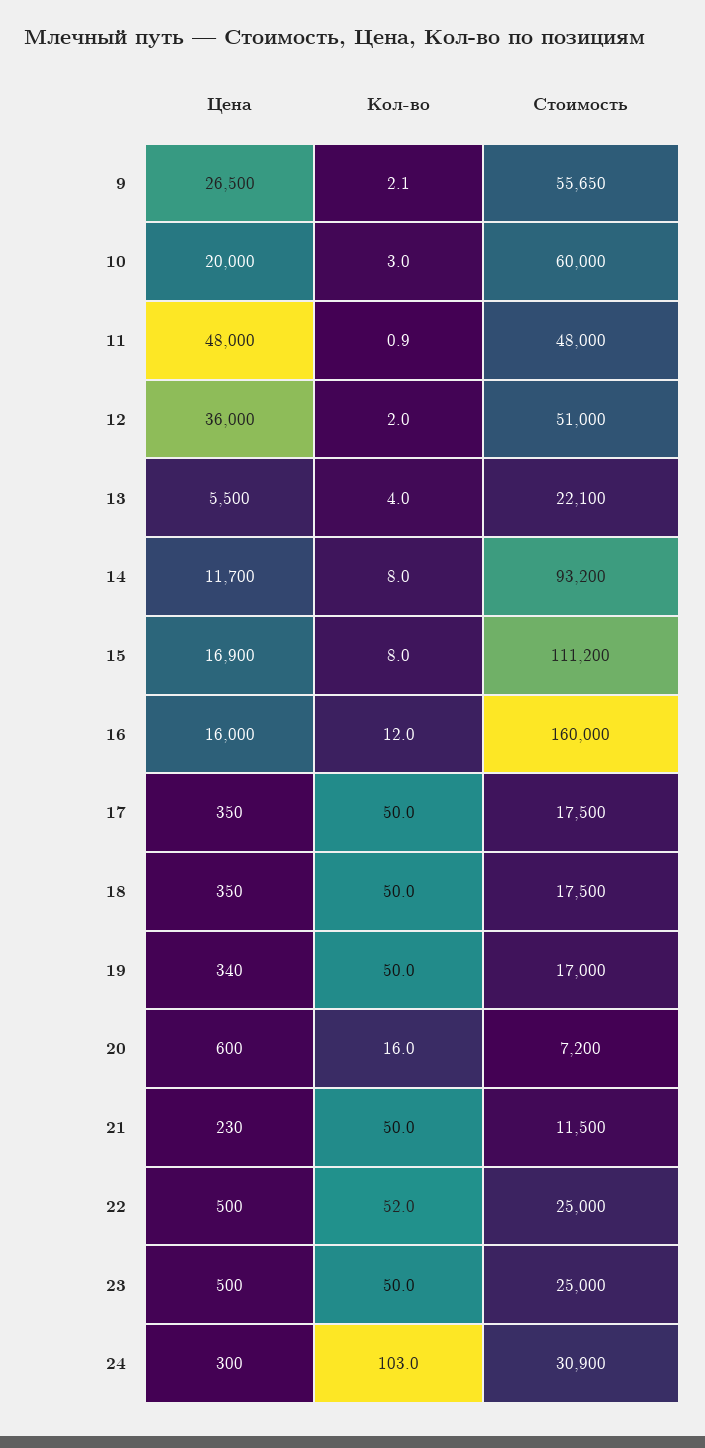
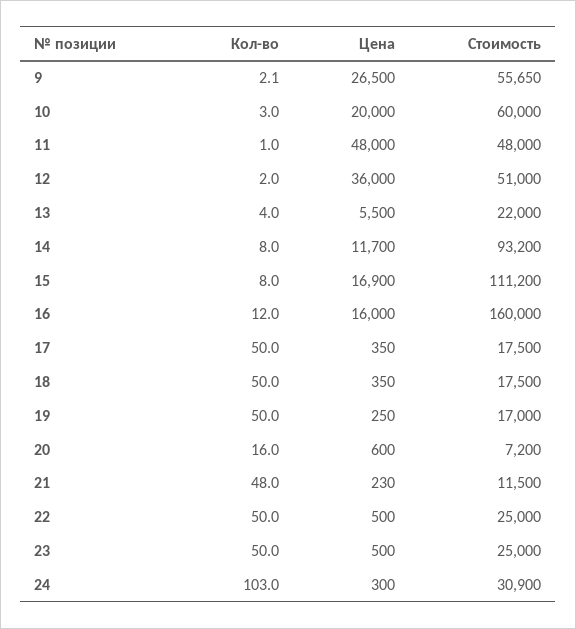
Кол-во, 11: 0.9 -> 1
Стоимость, 13: 22100 -> 22000
Цена, 19: 340 -> 250
Кол-во, 21: 50 -> 48
Кол-во, 22: 52 -> 50

